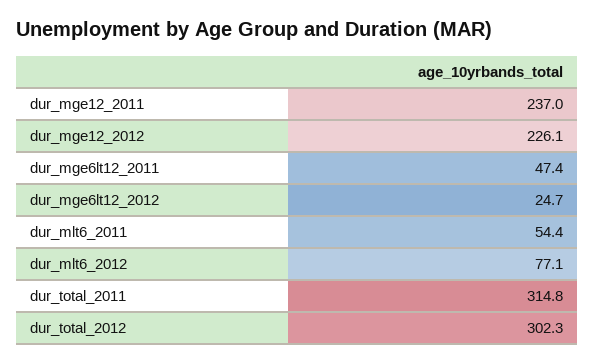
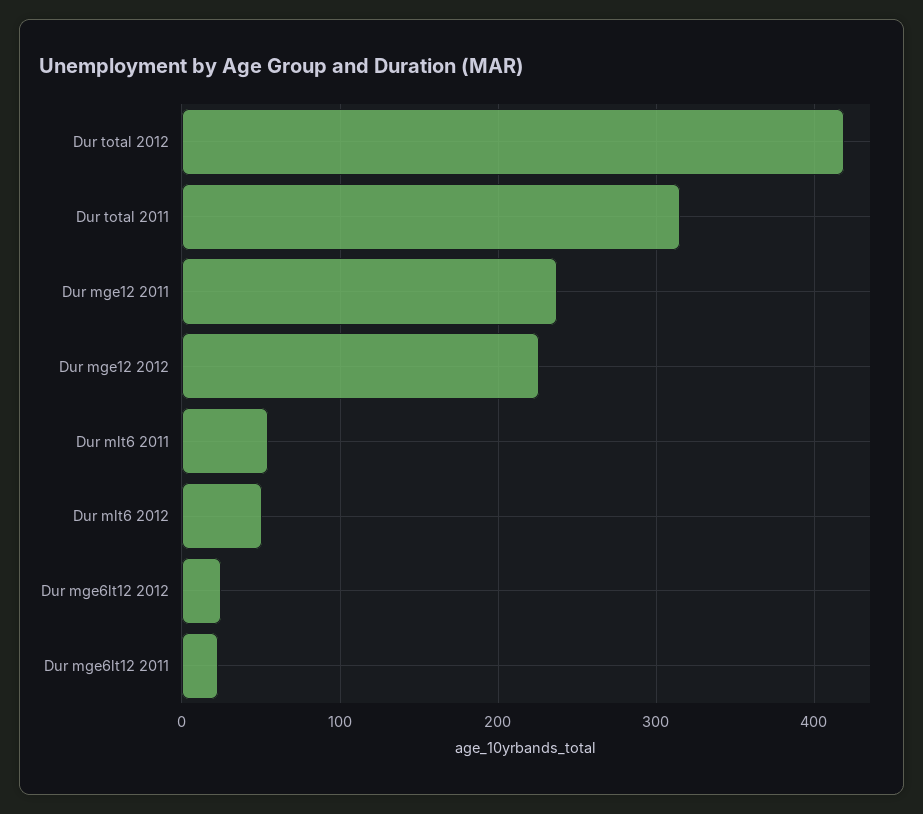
dur_mge6lt12_2011: 47.4 -> 20
dur_mlt6_2012: 77.1 -> 50
dur_total_2012: 302.3 -> 420

